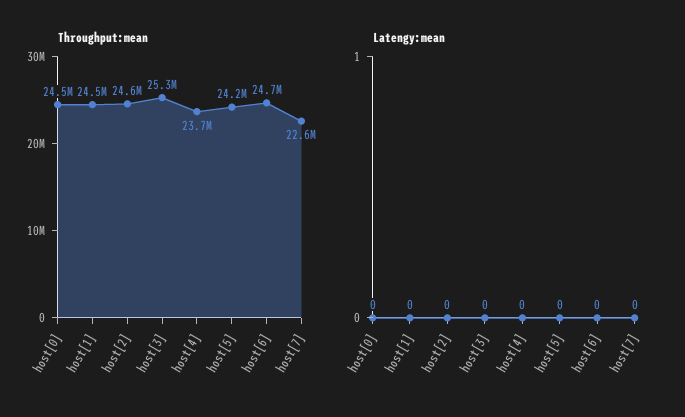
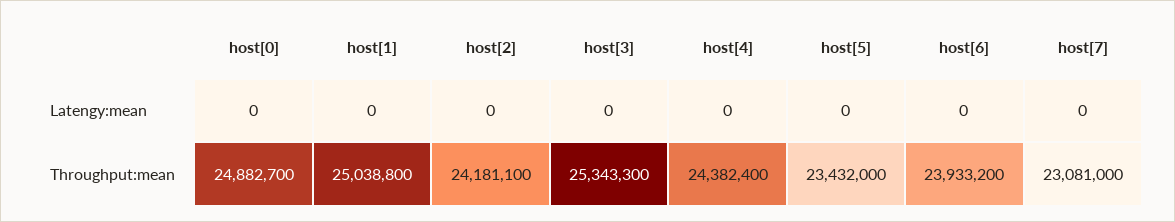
Throughput:mean, host[0]: 24500000 -> 24882700
Throughput:mean, host[1]: 24500000 -> 25038800
Throughput:mean, host[2]: 24600000 -> 24181100
Throughput:mean, host[4]: 23700000 -> 24382400
Throughput:mean, host[5]: 24200000 -> 23432000
Throughput:mean, host[6]: 24700000 -> 23933200
Throughput:mean, host[7]: 22600000 -> 23081000

